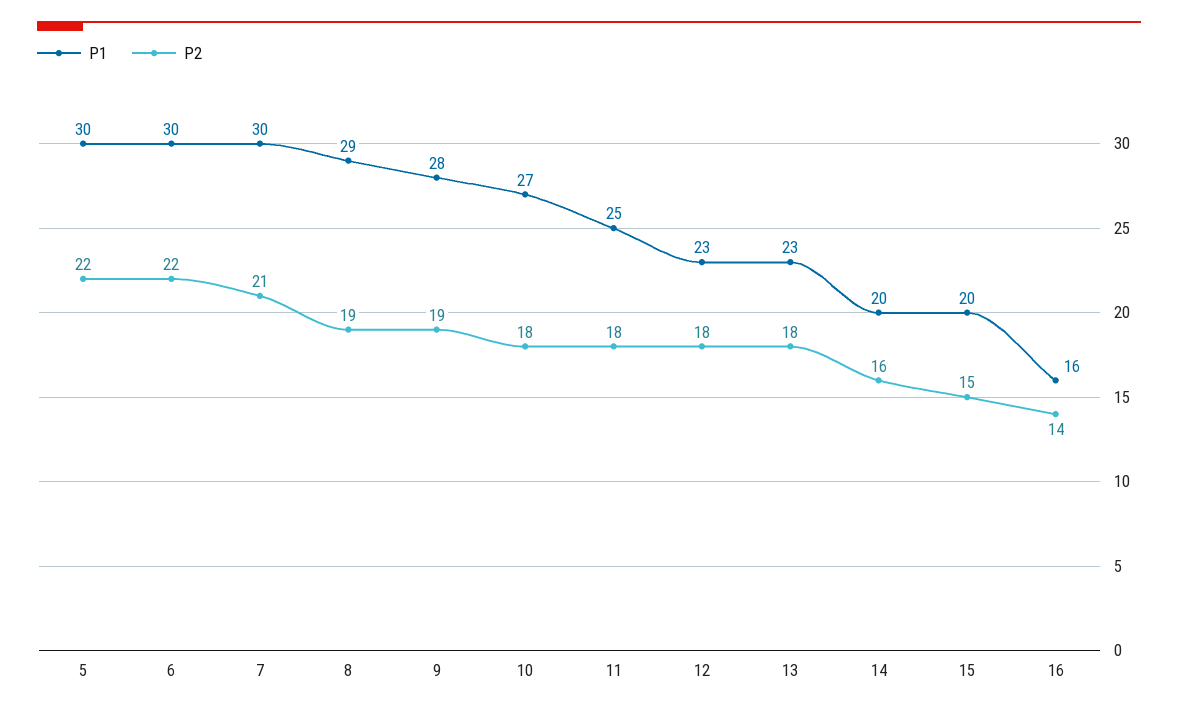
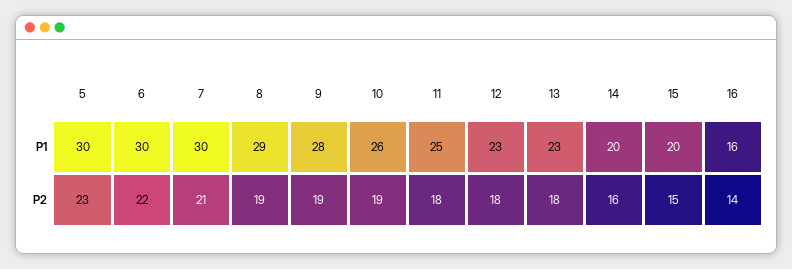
P2, 5: 22 -> 23
P1, 10: 27 -> 26
P2, 10: 18 -> 19

